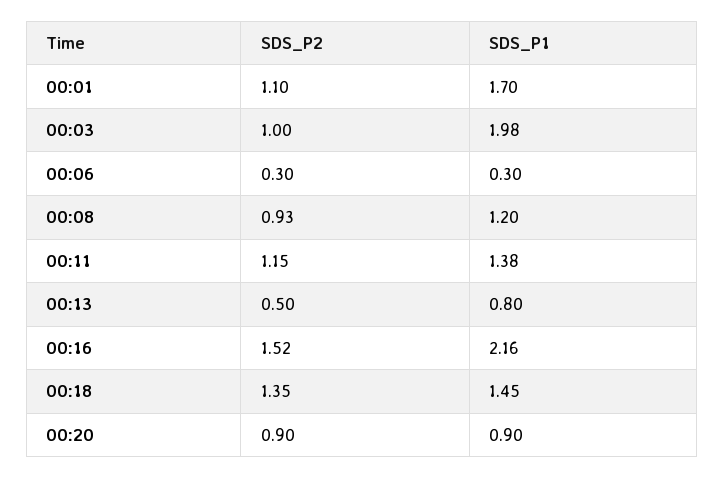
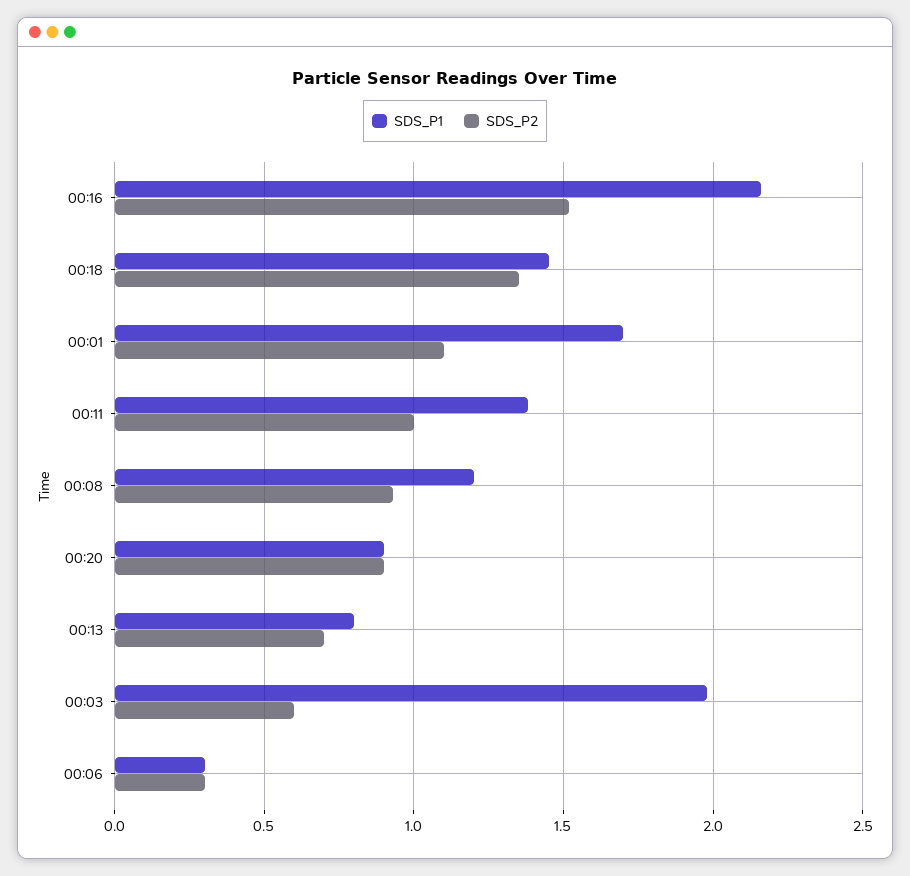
SDS_P2, 00:03: 1 -> 0.6
SDS_P2, 00:11: 1.15 -> 1
SDS_P2, 00:13: 0.5 -> 0.7

